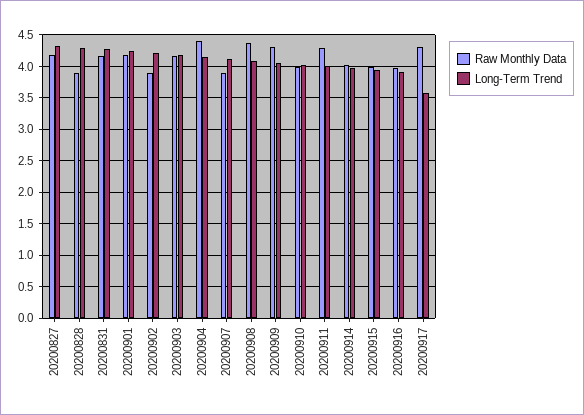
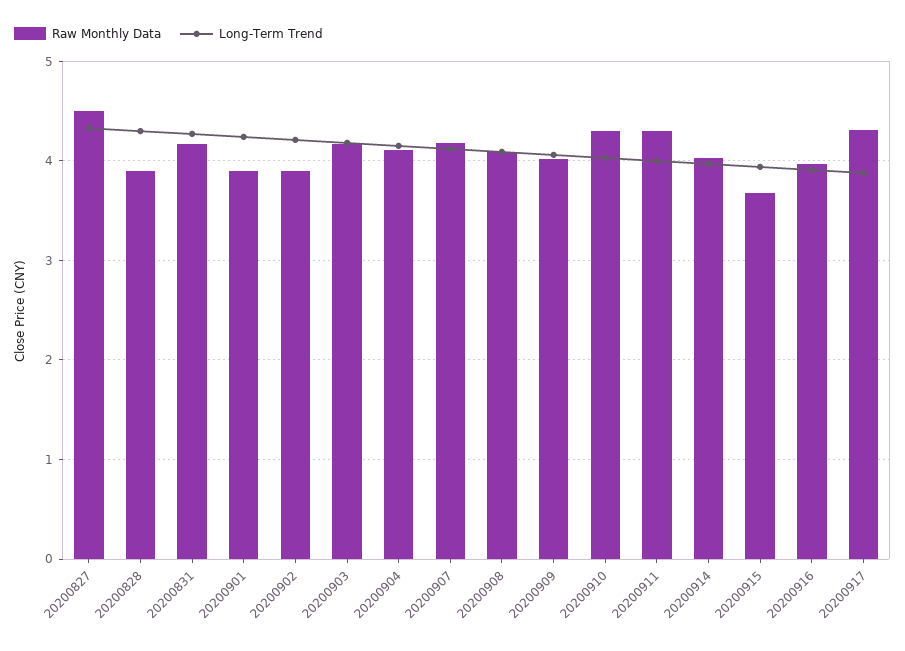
Raw Monthly Data, 20200827: 4.2 -> 4.5
Raw Monthly Data, 20200901: 4.2 -> 3.9
Raw Monthly Data, 20200904: 4.4 -> 4.1
Raw Monthly Data, 20200907: 3.9 -> 4.2
Raw Monthly Data, 20200908: 4.4 -> 4.1
Raw Monthly Data, 20200909: 4.3 -> 4
Raw Monthly Data, 20200910: 4 -> 4.3
Raw Monthly Data, 20200915: 4 -> 3.7
Long-Term Trend, 20200917: 3.6 -> 3.9

